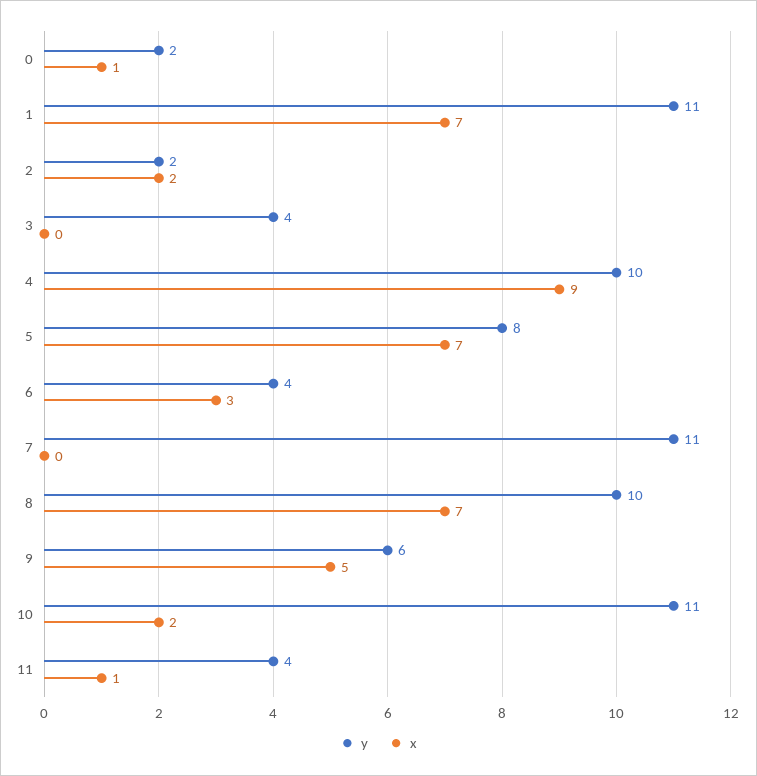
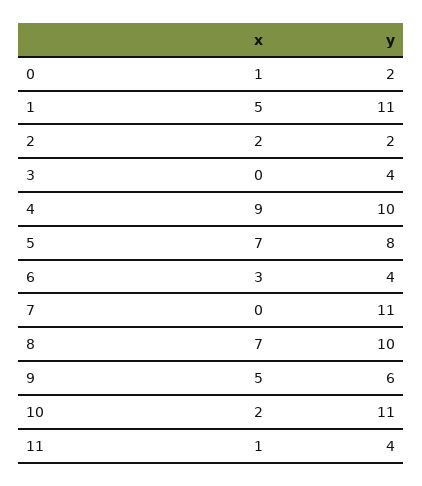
x, 1: 7 -> 5

